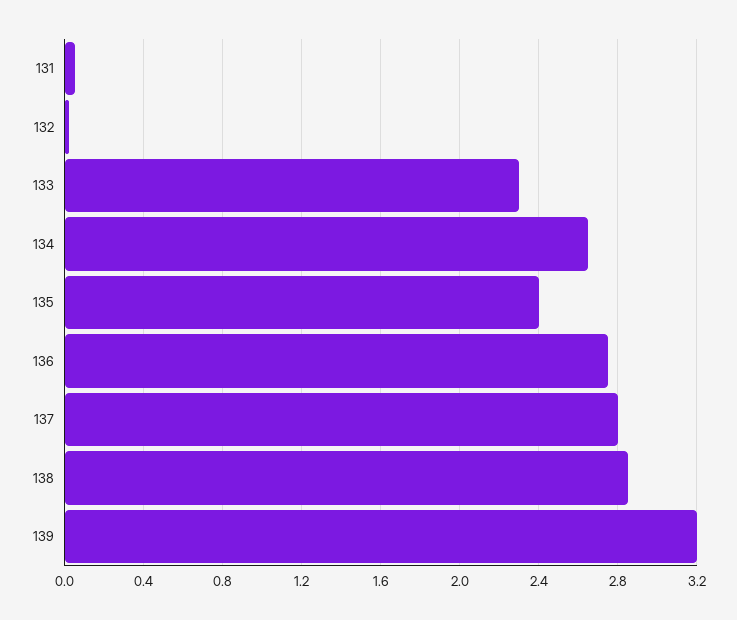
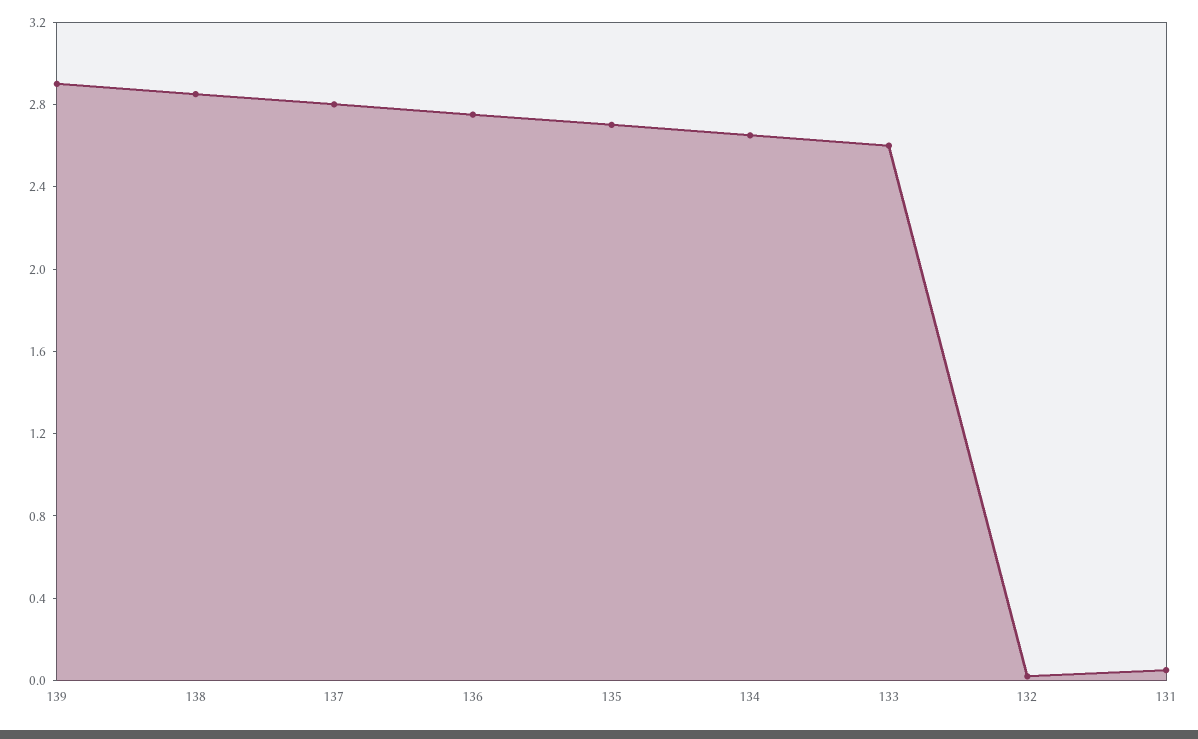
133: 2.3 -> 2.6
135: 2.4 -> 2.7
139: 3.2 -> 2.9

